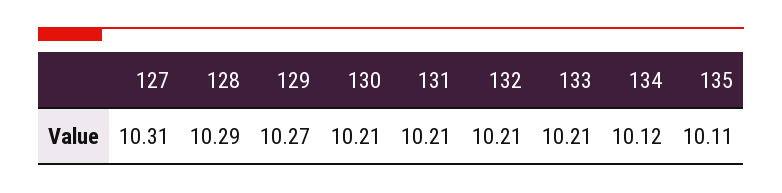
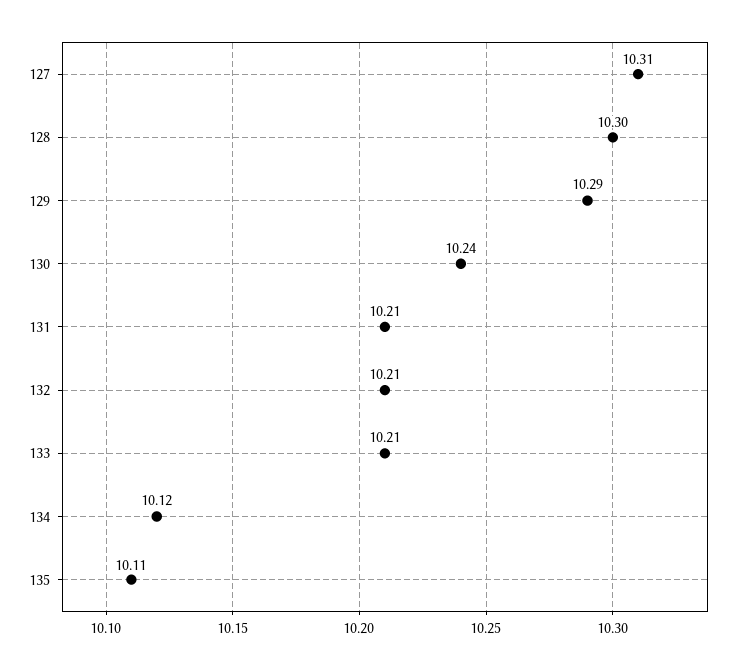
128: 10.29 -> 10.3
129: 10.27 -> 10.29
130: 10.21 -> 10.24

